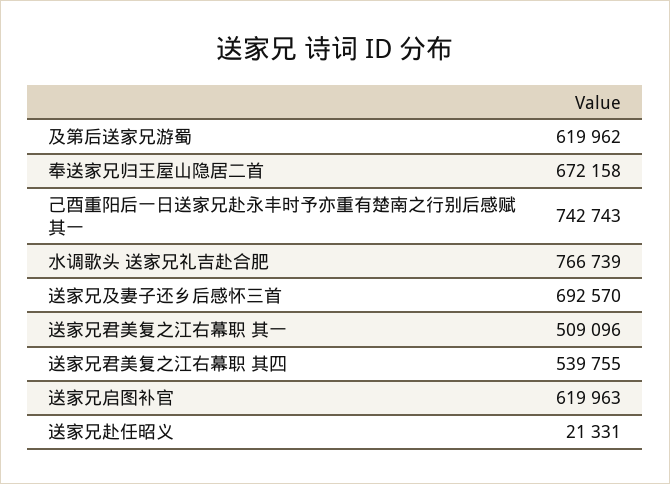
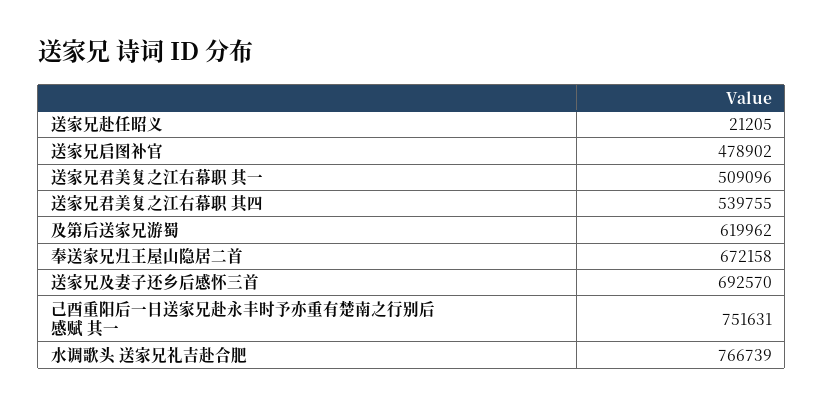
己酉重阳后一日送家兄赴永丰时予亦重有楚南之行别后感赋 其一: 742743 -> 751631
送家兄启图补官: 619963 -> 478902
送家兄赴任昭义: 21331 -> 21205

